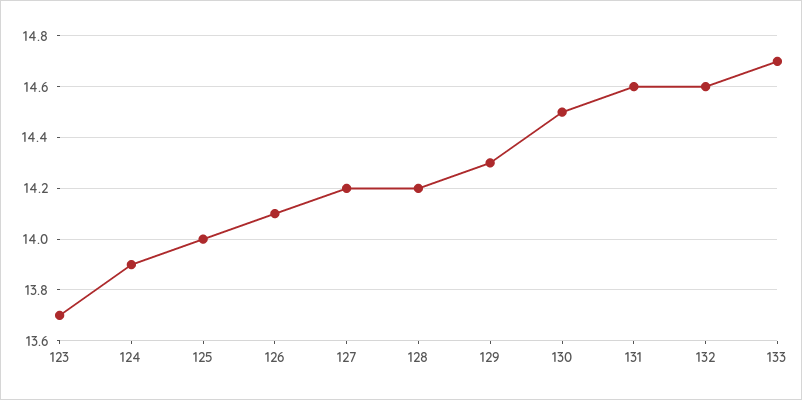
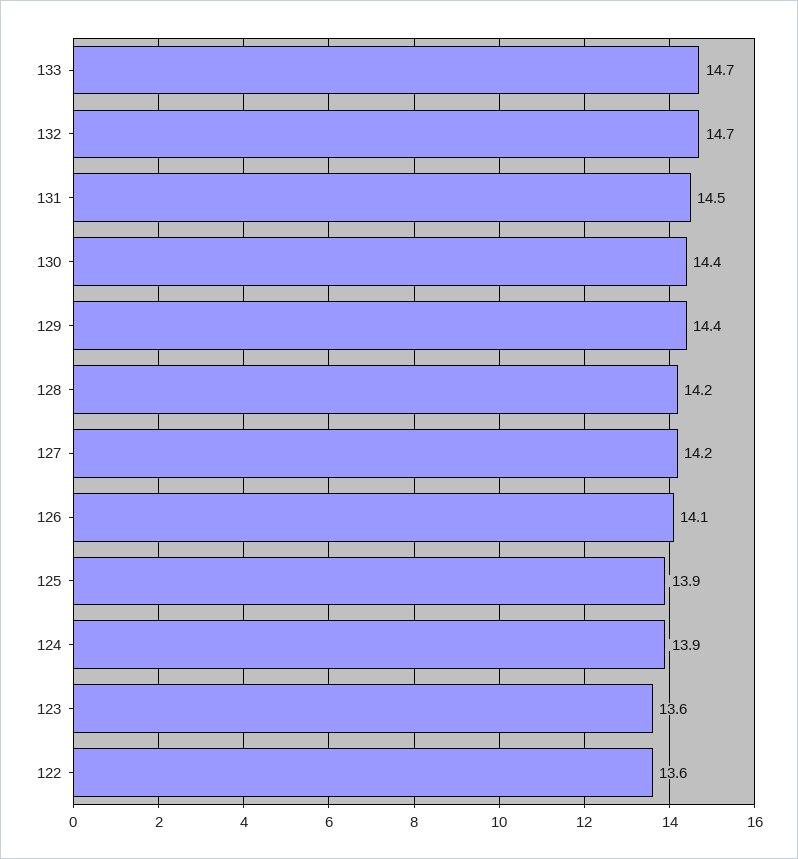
123: 13.7 -> 13.6
125: 14 -> 13.9
129: 14.3 -> 14.4
130: 14.5 -> 14.4
131: 14.6 -> 14.5
132: 14.6 -> 14.7
122: none -> 13.6

